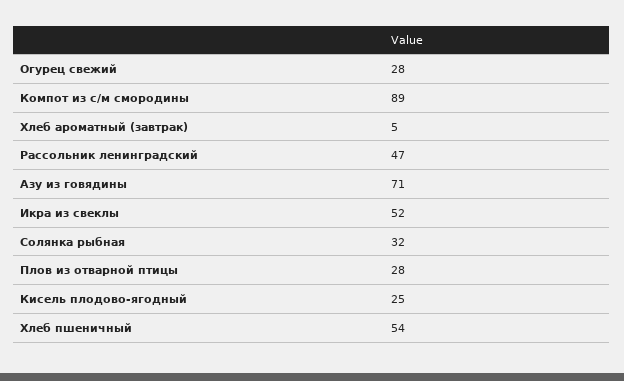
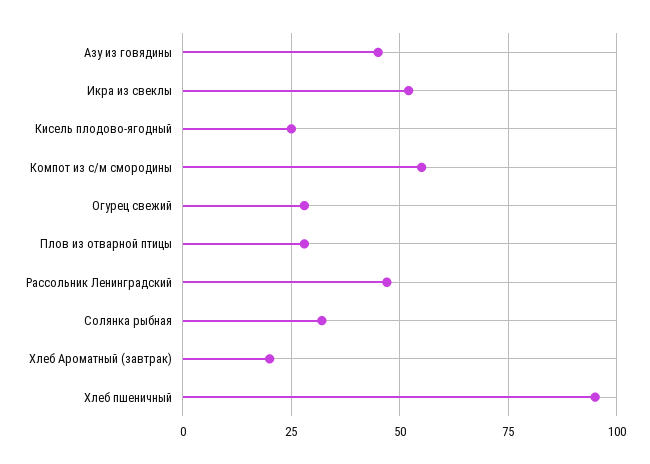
Компот из с/м смородины: 89 -> 55
Хлеб ароматный (завтрак): 5 -> 20
Азу из говядины: 71 -> 45
Хлеб пшеничный: 54 -> 95

